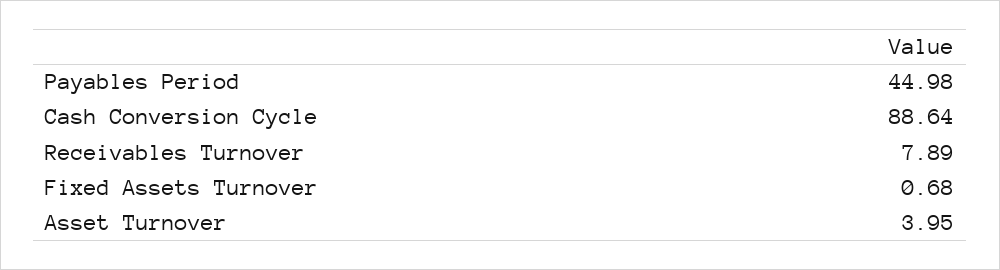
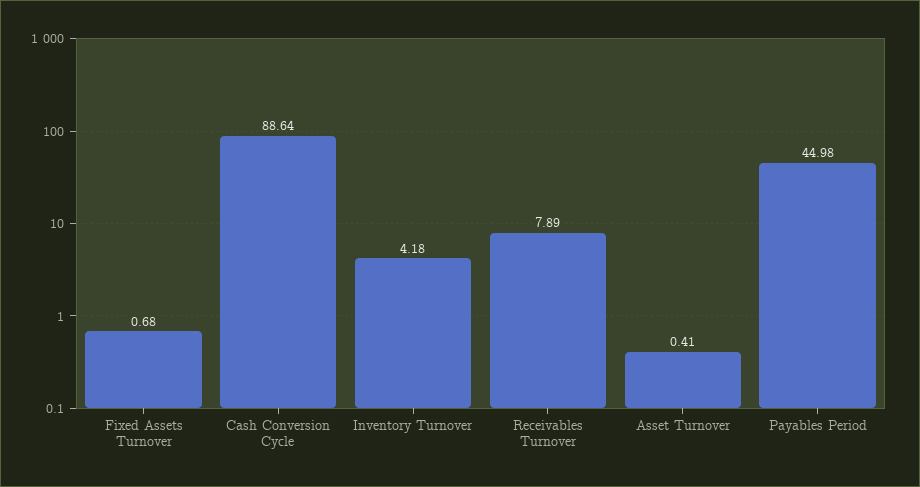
Asset Turnover: 3.95 -> 0.41
Inventory Turnover: none -> 4.18

